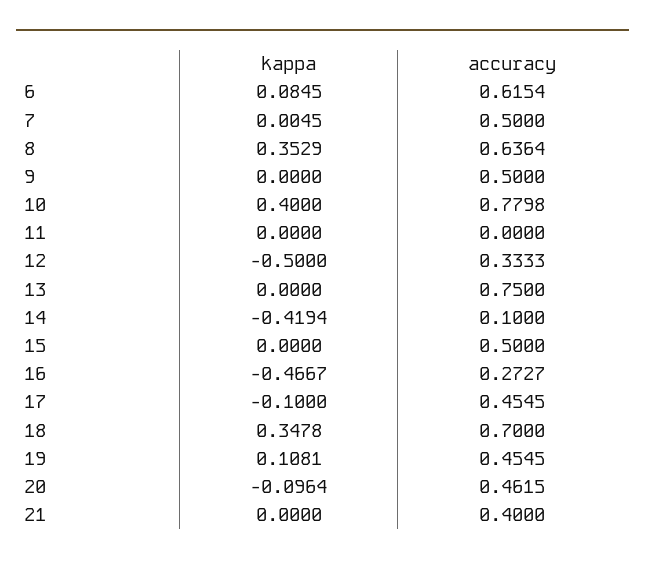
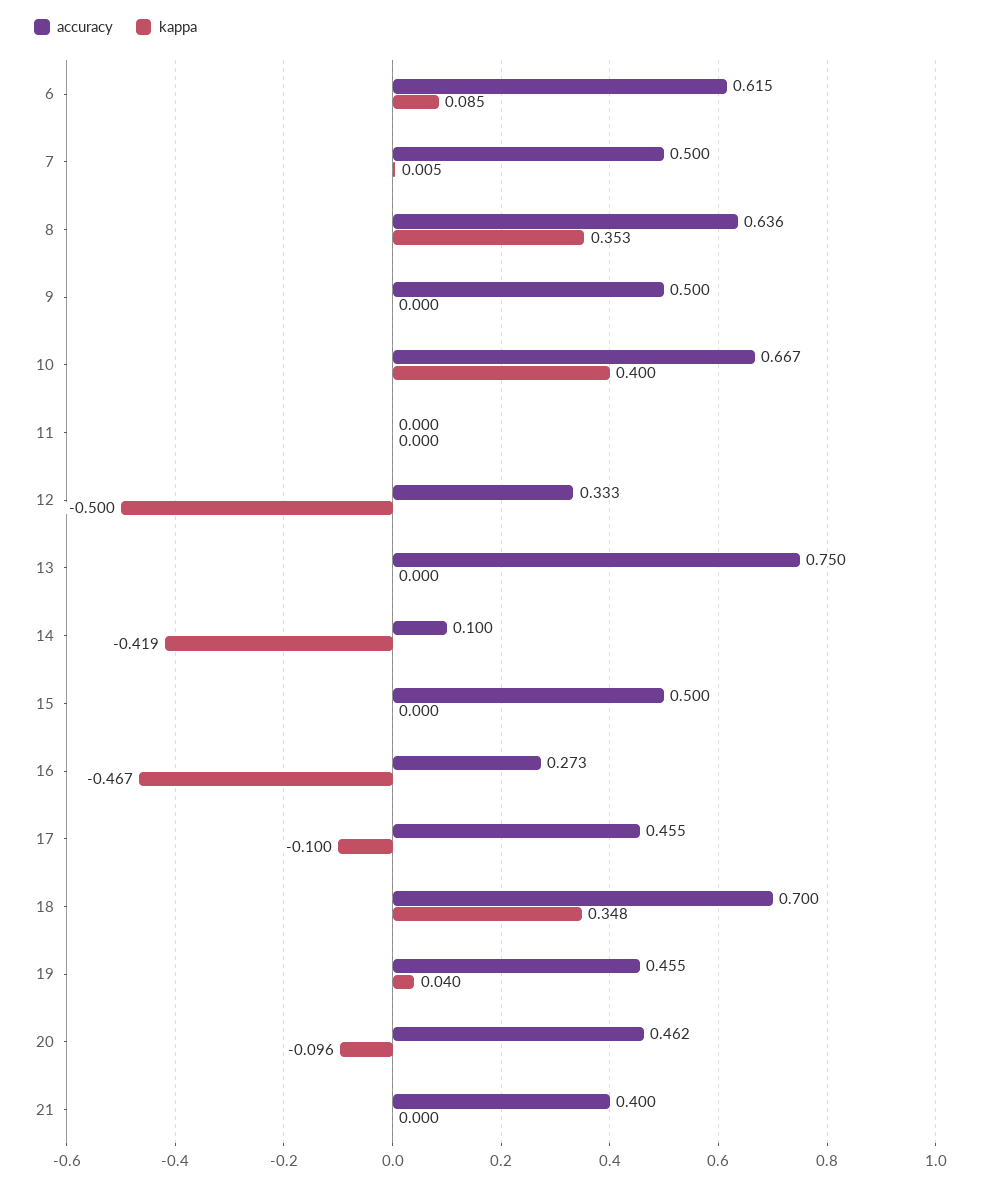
accuracy, 10: 0.7798 -> 0.667
kappa, 19: 0.1081 -> 0.04

